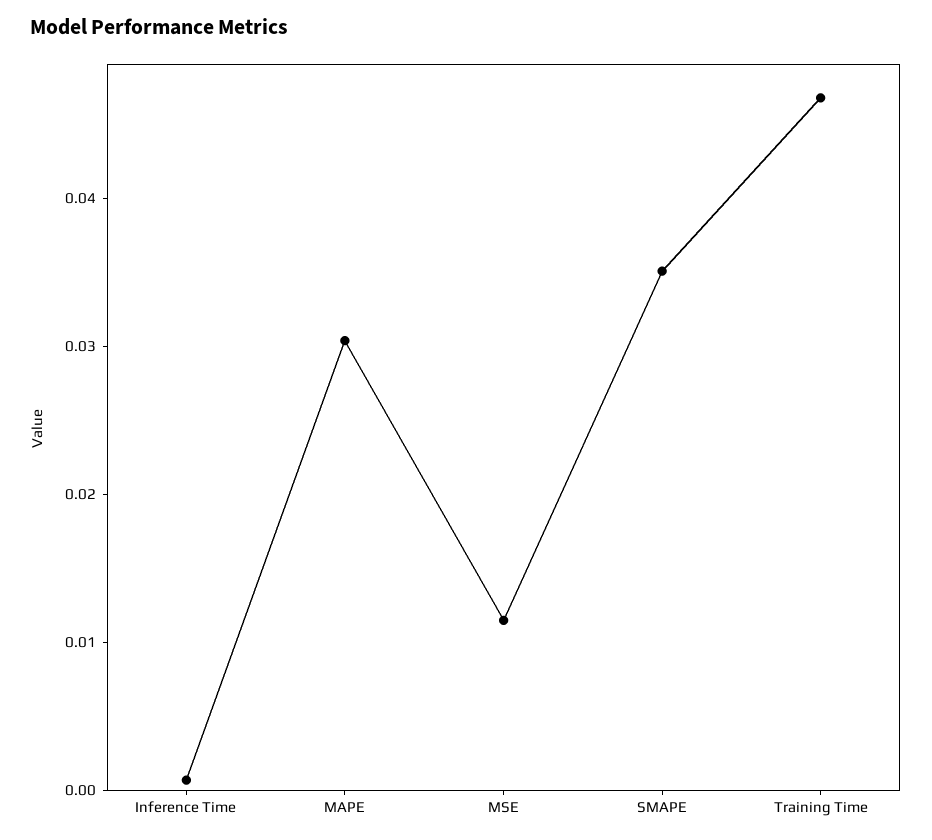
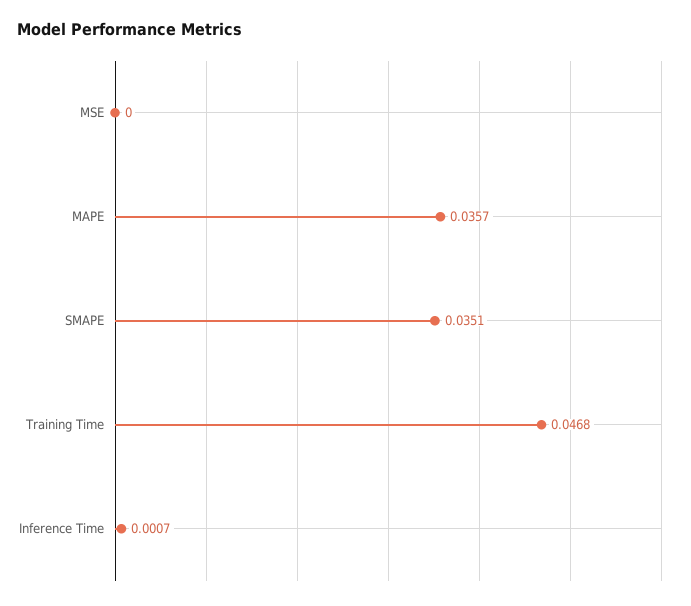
MAPE: 0.03 -> 0.0357
MSE: 0.012 -> 0

